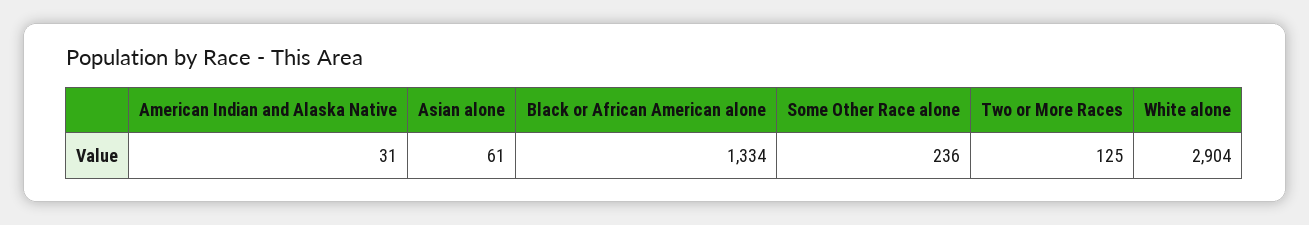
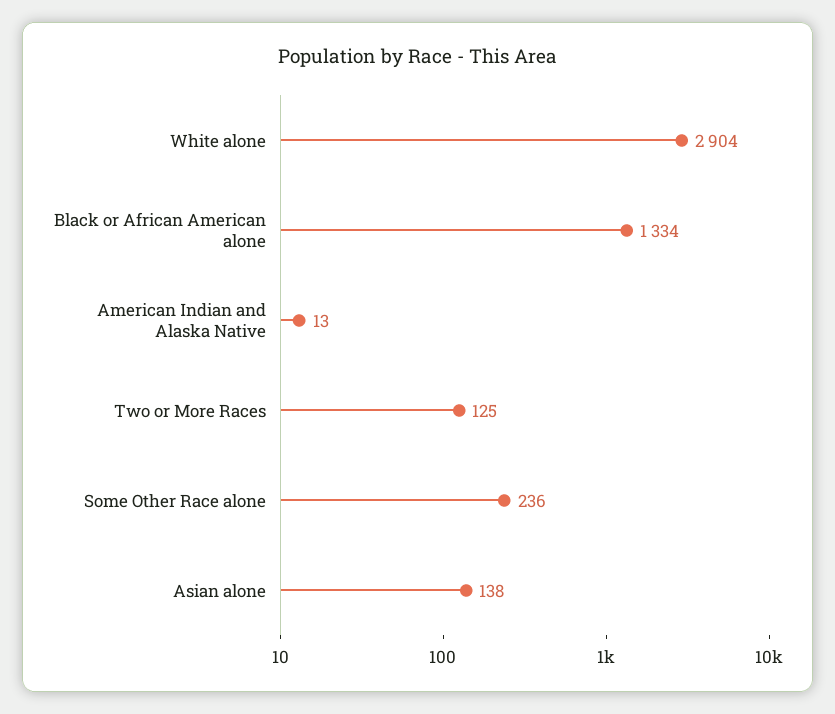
American Indian and Alaska Native: 31 -> 13
Asian alone: 61 -> 138

